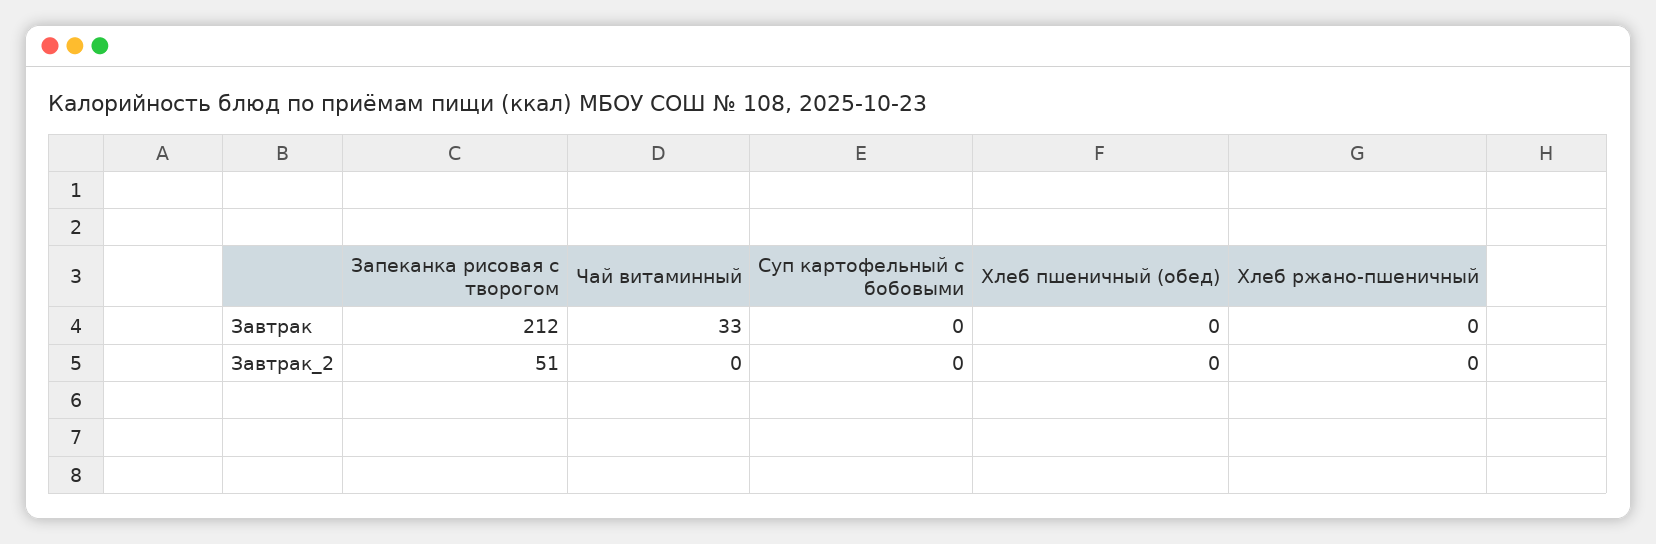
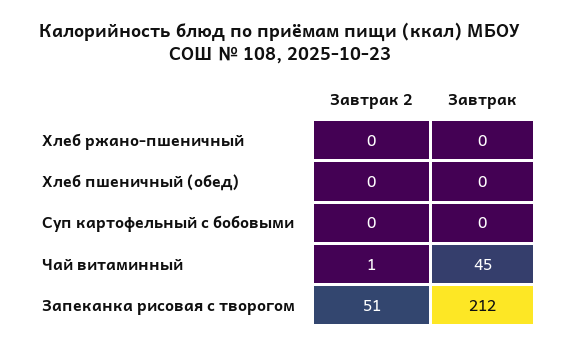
Чай витаминный, Завтрак: 33 -> 45
Чай витаминный, Завтрак_2: 0 -> 1

